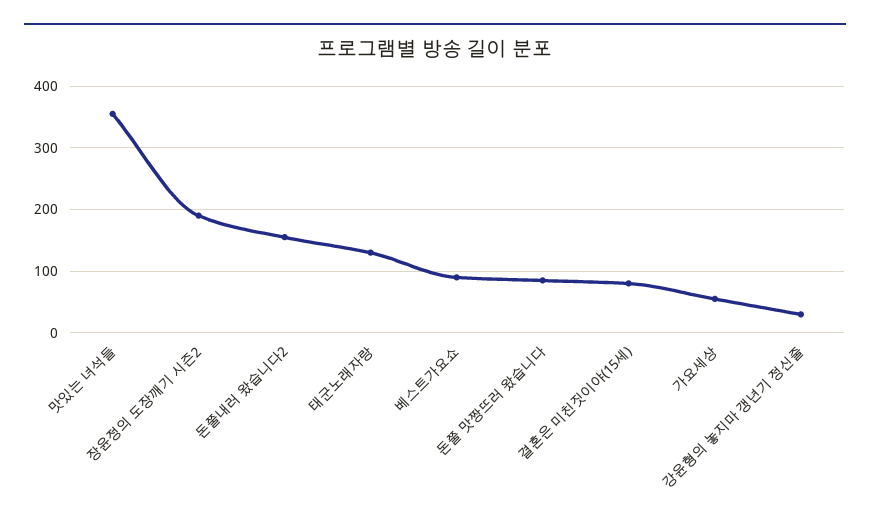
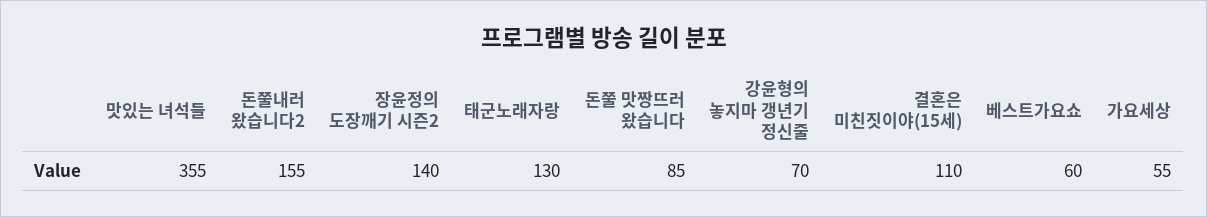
장윤정의 도장깨기 시즌2: 190 -> 140
베스트가요쇼: 90 -> 60
결혼은 미친짓이야(15세): 80 -> 110
강윤형의 놓지마 갱년기 정신줄: 30 -> 70

